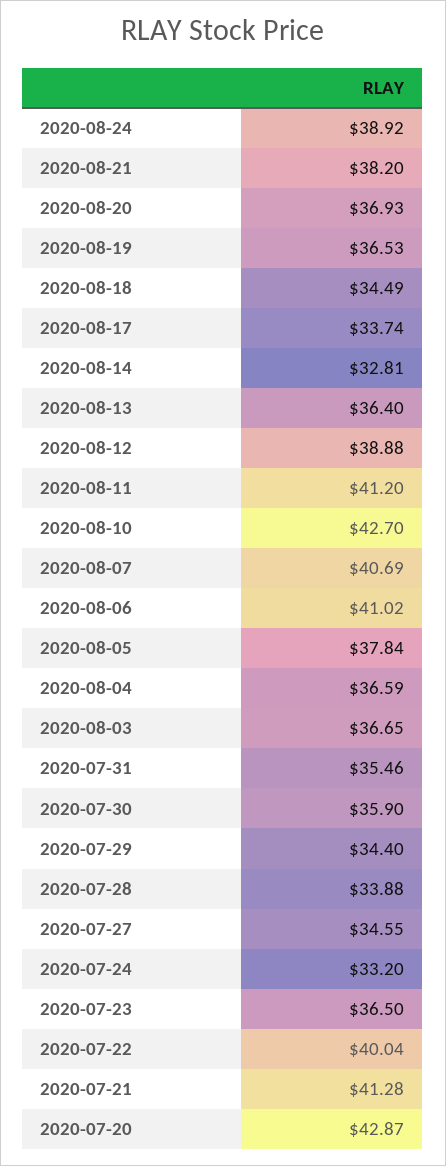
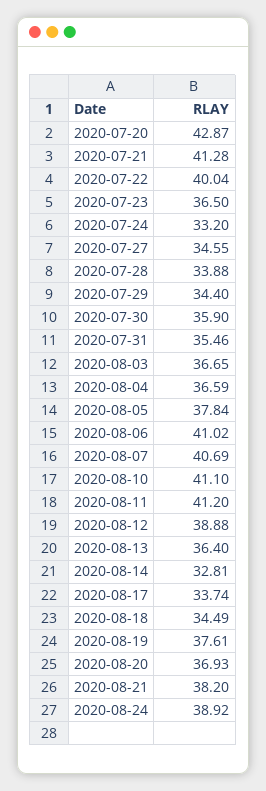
2020-08-19: 36.53 -> 37.61
2020-08-10: 42.7 -> 41.1

